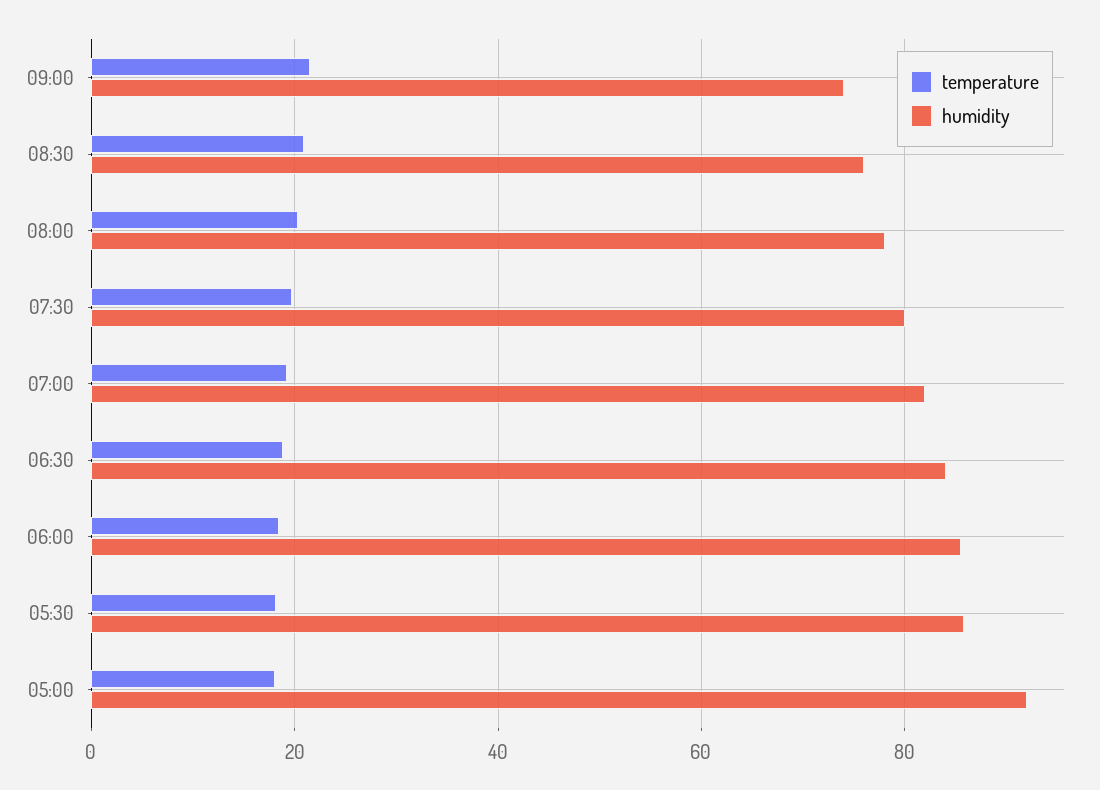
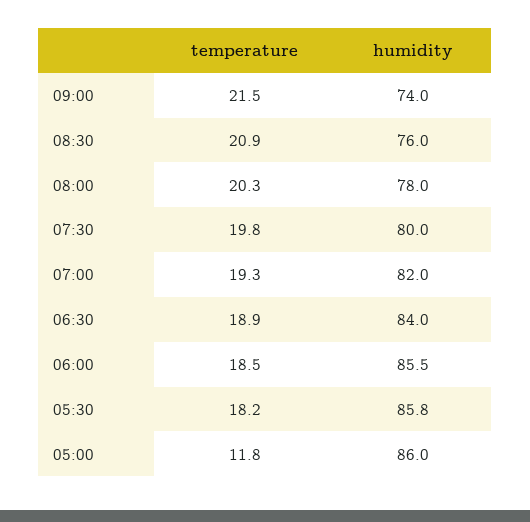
temperature, 05:00: 18 -> 11.8
humidity, 05:00: 92 -> 86

